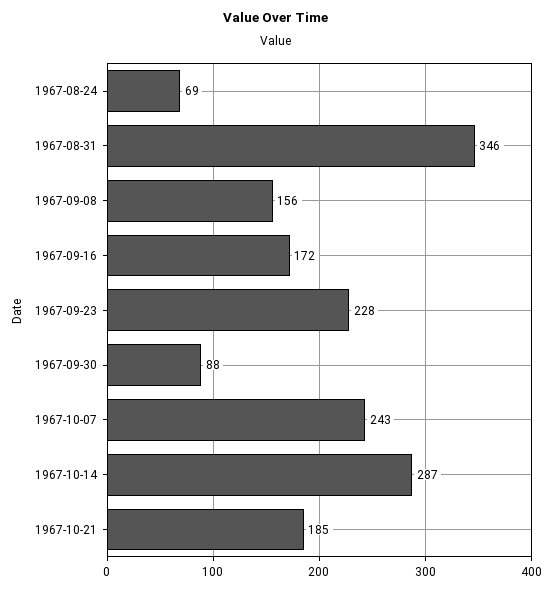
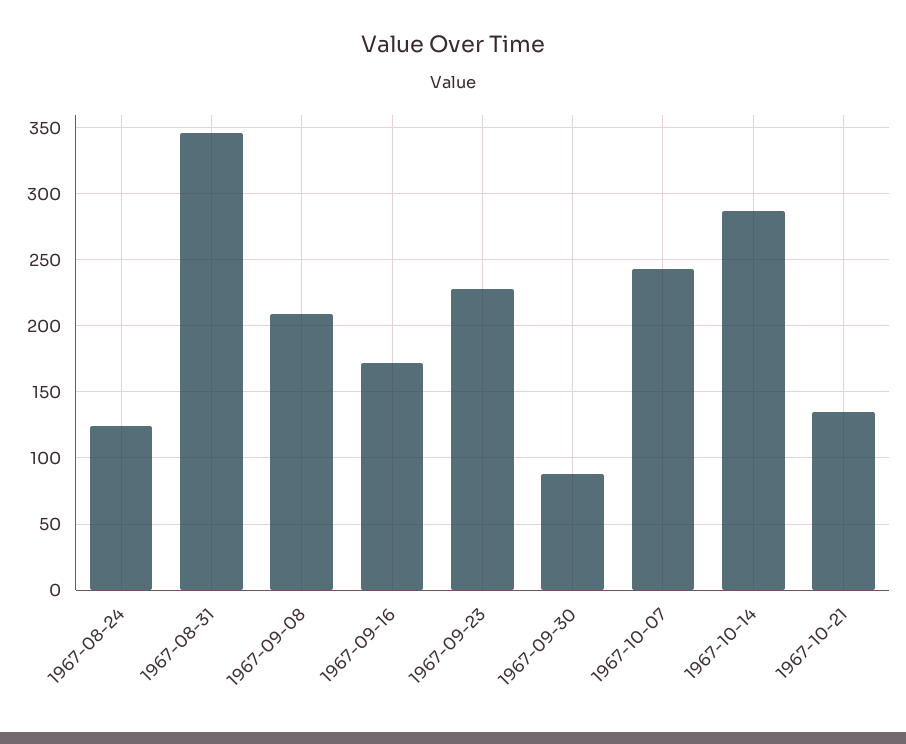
1967-08-24: 69 -> 125
1967-09-08: 156 -> 210
1967-10-21: 185 -> 135

